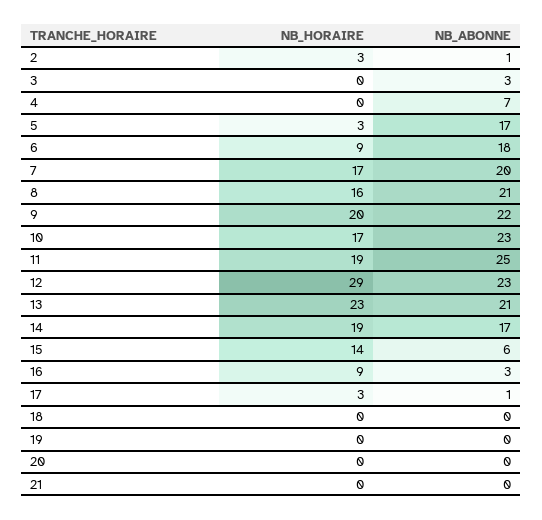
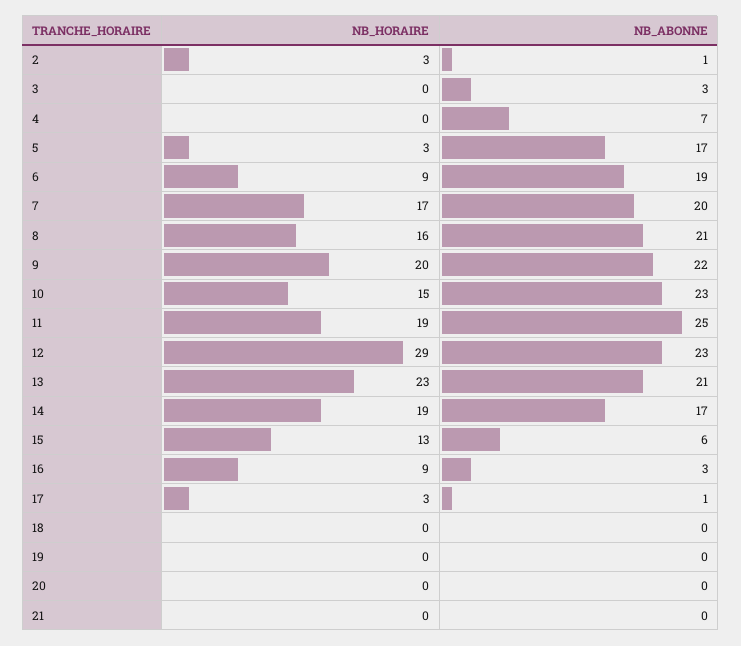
NB_ABONNE, 6: 18 -> 19
NB_HORAIRE, 10: 17 -> 15
NB_HORAIRE, 15: 14 -> 13

